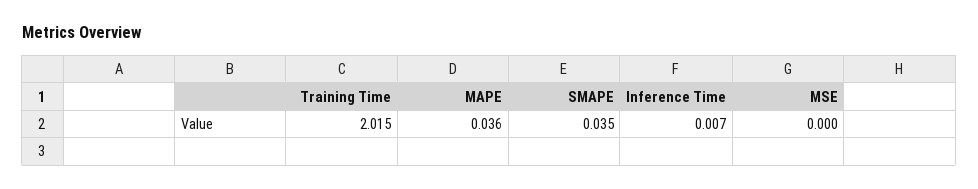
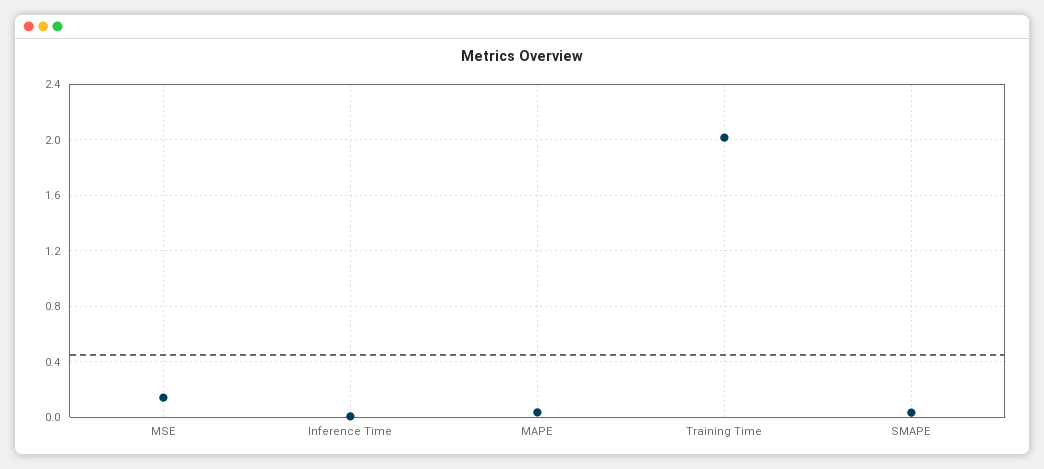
MSE: 0 -> 0.15

